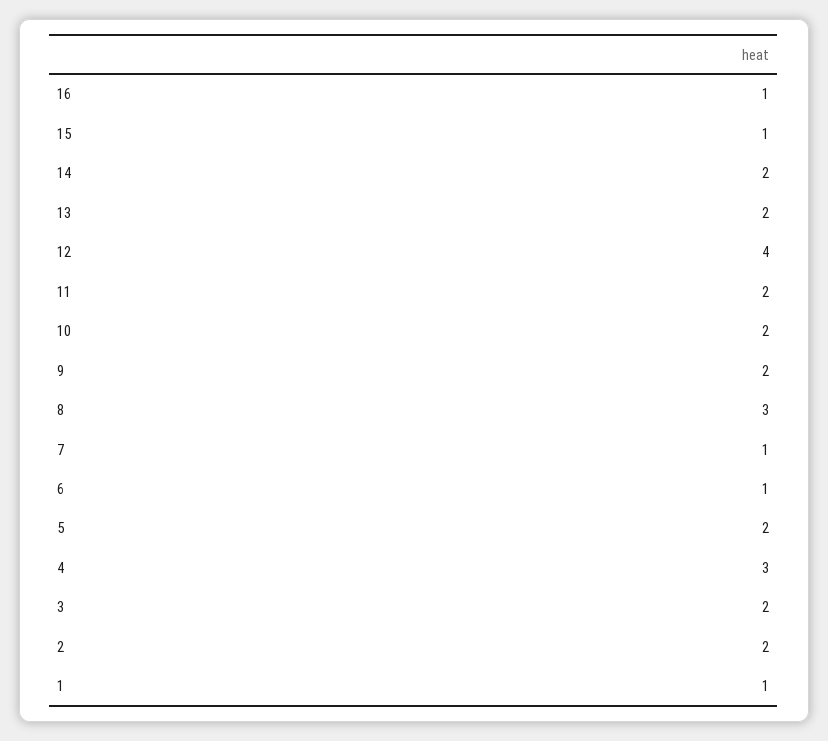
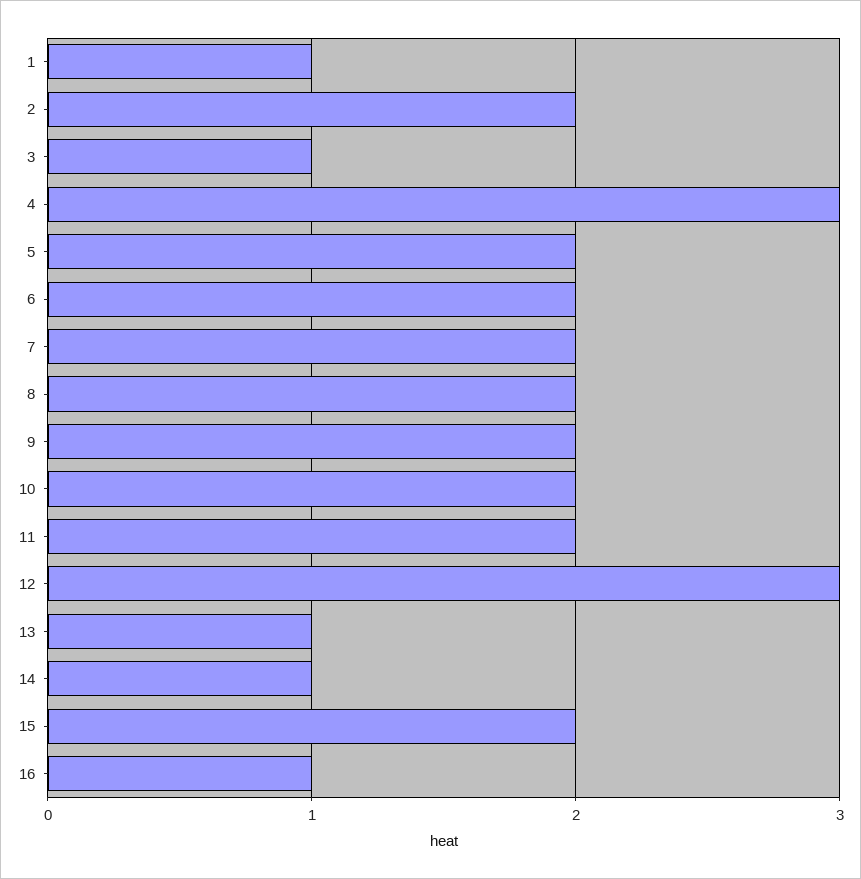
15: 1 -> 2
14: 2 -> 1
13: 2 -> 1
12: 4 -> 3
8: 3 -> 2
7: 1 -> 2
6: 1 -> 2
3: 2 -> 1

